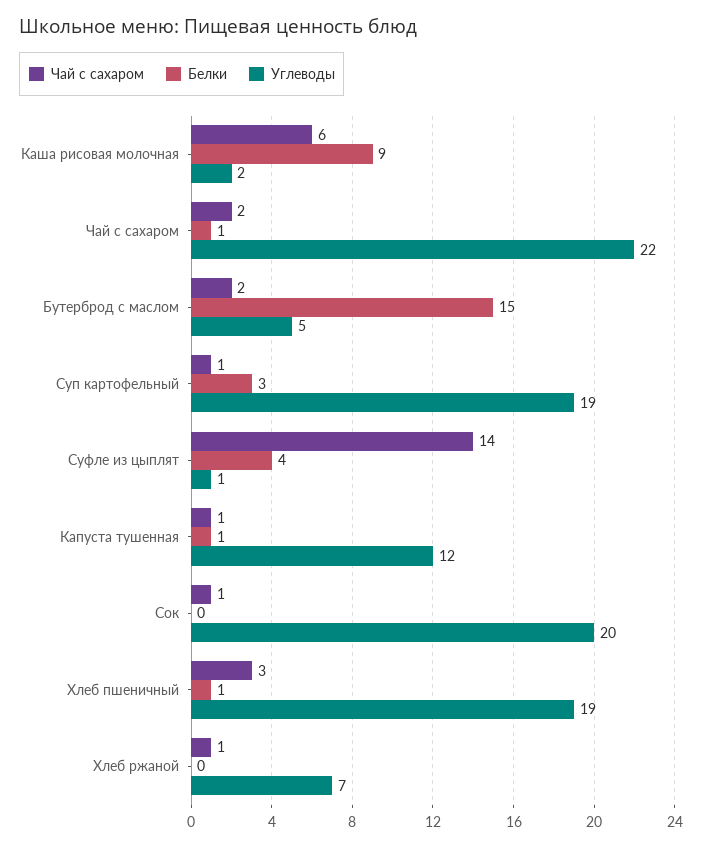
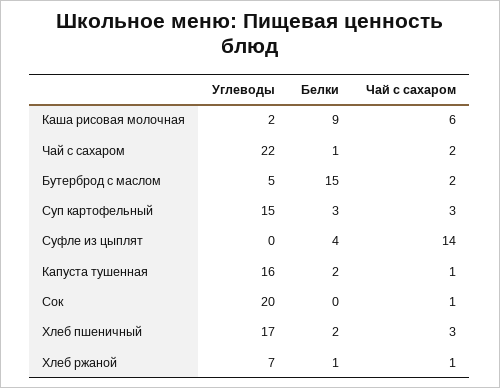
Чай с сахаром, Суп картофельный: 1 -> 3
Углеводы, Суп картофельный: 19 -> 15
Углеводы, Суфле из цыплят: 1 -> 0
Белки, Капуста тушенная: 1 -> 2
Углеводы, Капуста тушенная: 12 -> 16
Белки, Хлеб пшеничный: 1 -> 2
Углеводы, Хлеб пшеничный: 19 -> 17
Белки, Хлеб ржаной: 0 -> 1

